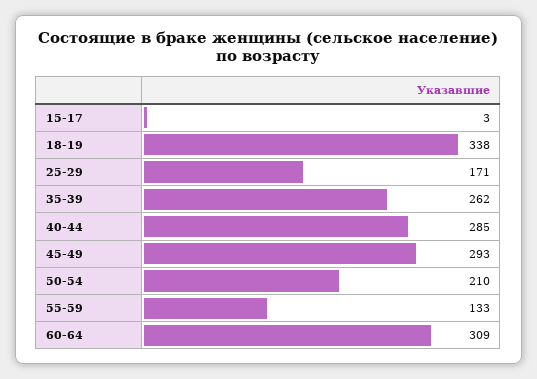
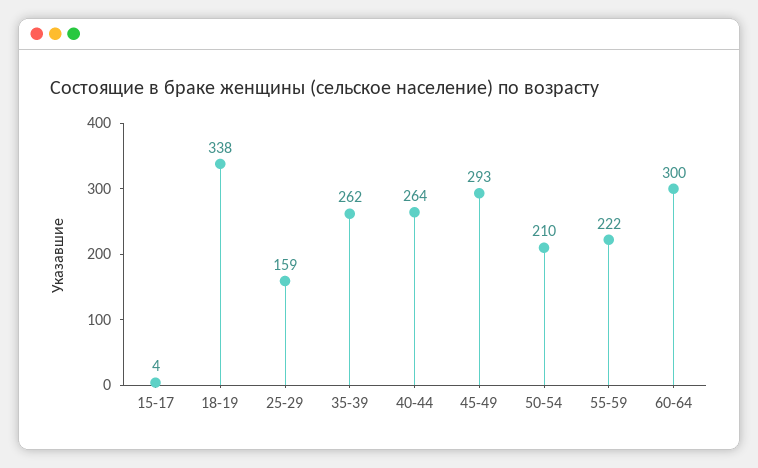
15-17: 3 -> 4
25-29: 171 -> 159
40-44: 285 -> 264
55-59: 133 -> 222
60-64: 309 -> 300

